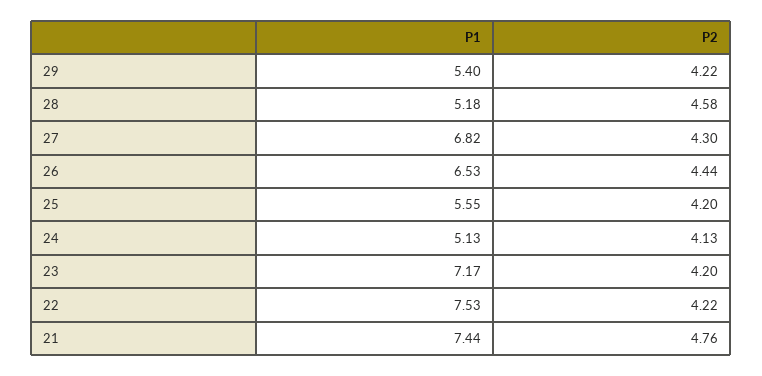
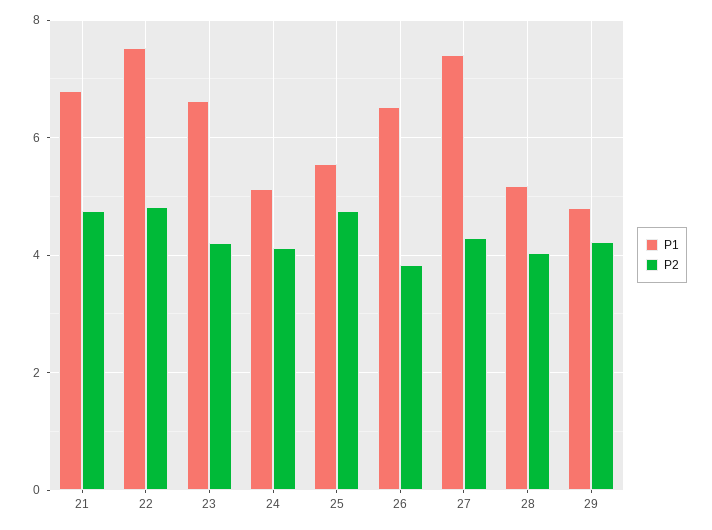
P1, 29: 5.4 -> 4.8
P2, 28: 4.58 -> 4
P1, 27: 6.82 -> 7.4
P2, 26: 4.44 -> 3.8
P2, 25: 4.2 -> 4.8
P1, 23: 7.17 -> 6.6
P2, 22: 4.22 -> 4.8
P1, 21: 7.44 -> 6.8

